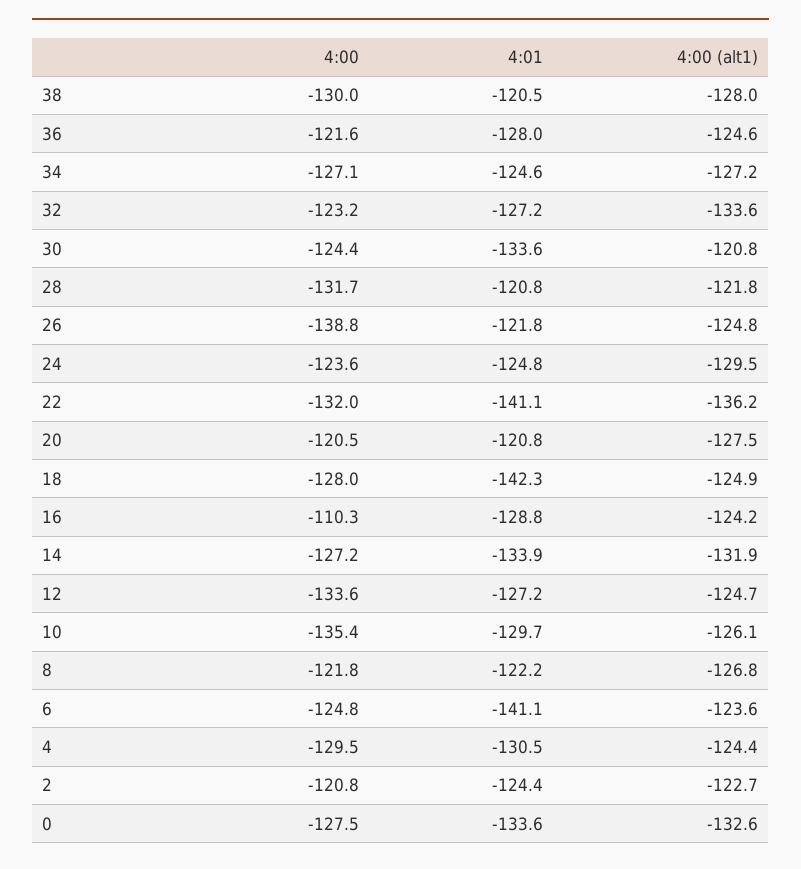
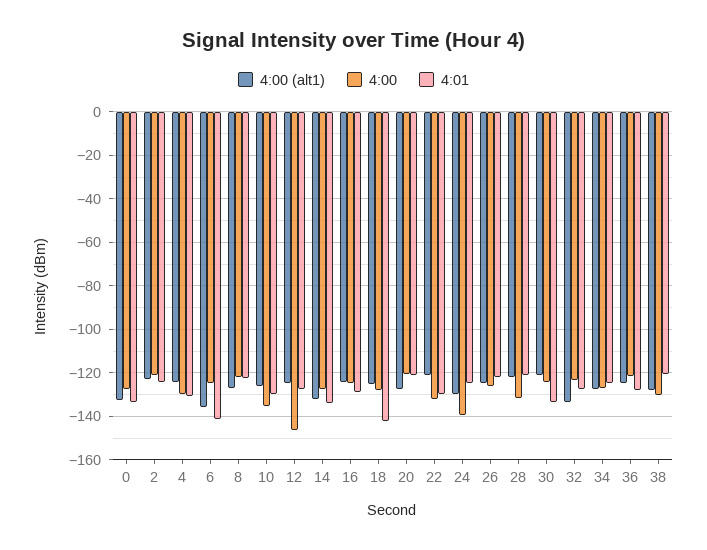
4:00, 26: -138.8 -> -125
4:00, 24: -123.6 -> -140
4:01, 22: -141.1 -> -130
4:00 (alt1), 22: -136.2 -> -120
4:00, 16: -110.3 -> -125
4:00, 12: -133.6 -> -145
4:00 (alt1), 6: -123.6 -> -135

